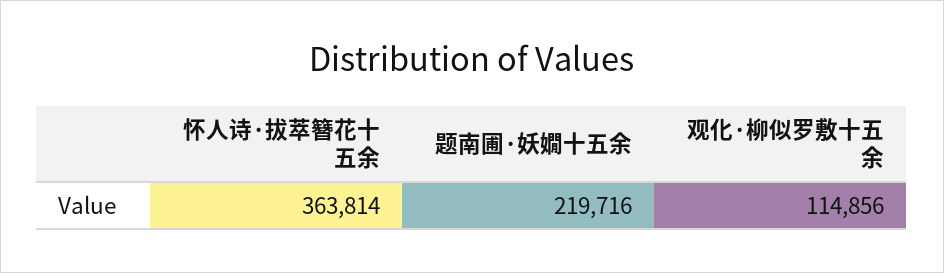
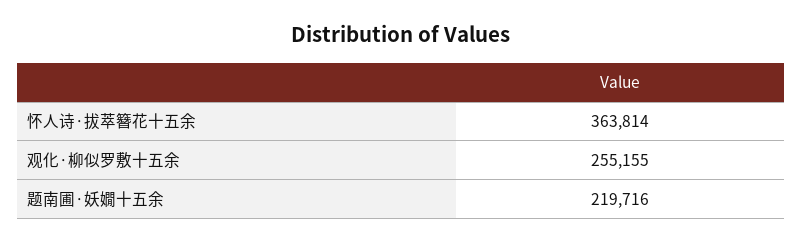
观化·柳似罗敷十五余: 114856 -> 255155

